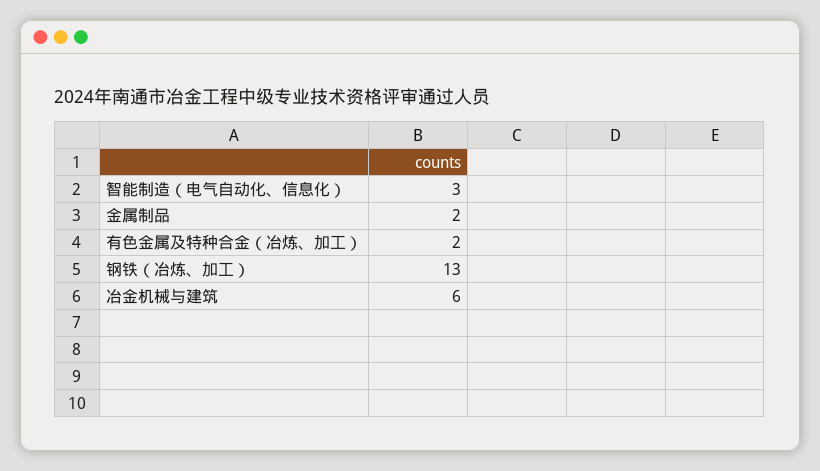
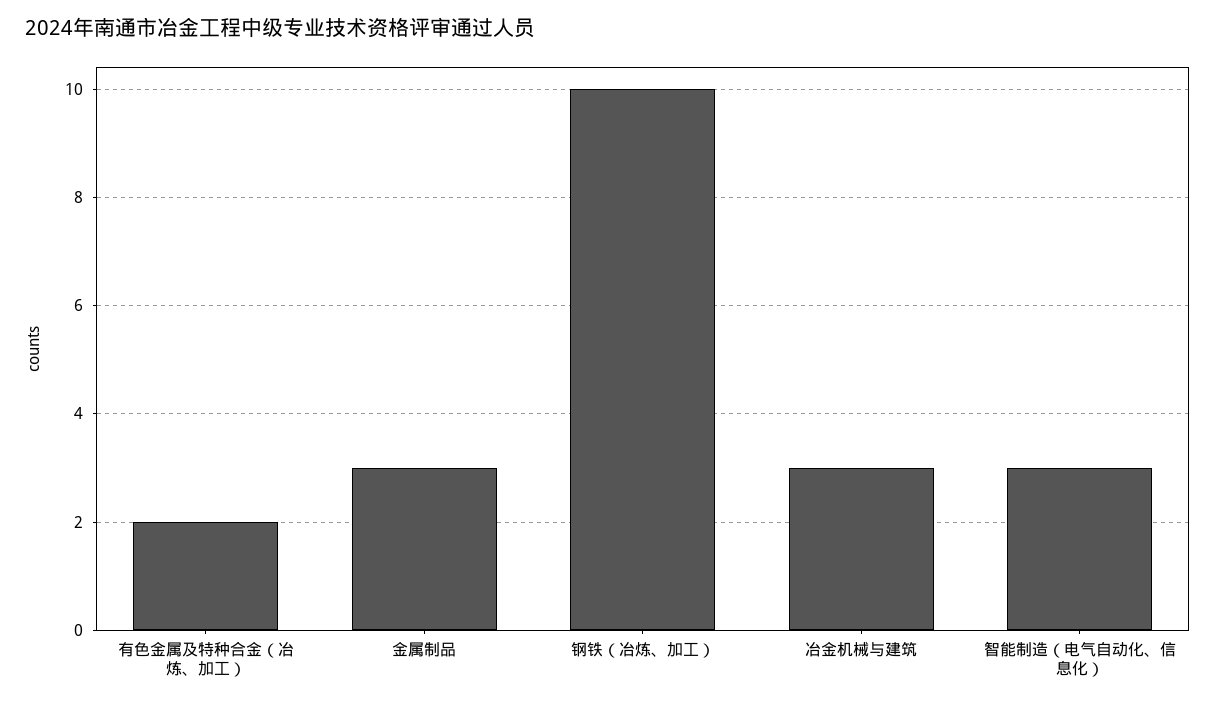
金属制品: 2 -> 3
钢铁（冶炼、加工）: 13 -> 10
冶金机械与建筑: 6 -> 3

